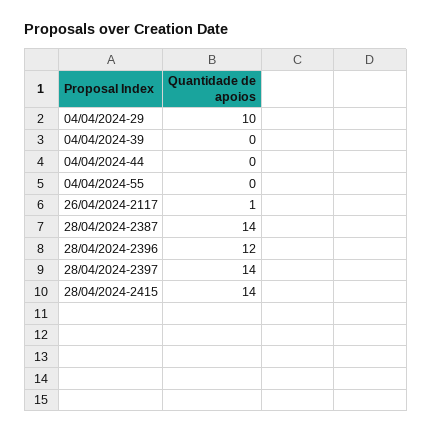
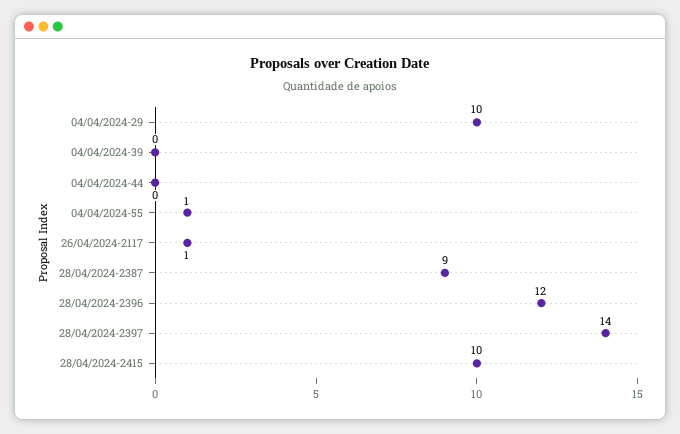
04/04/2024-55: 0 -> 1
28/04/2024-2387: 14 -> 9
28/04/2024-2415: 14 -> 10

